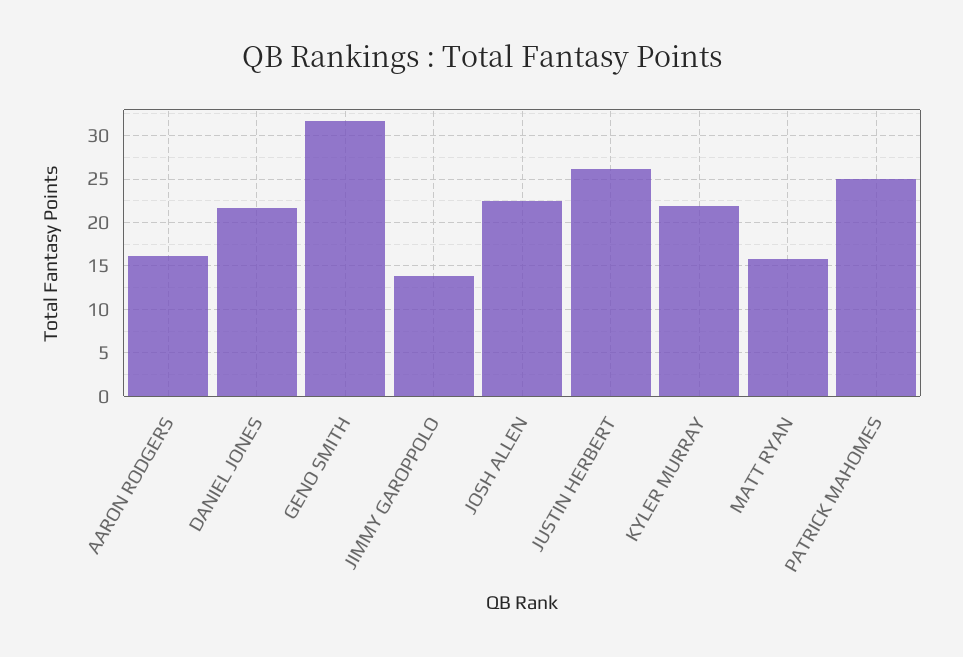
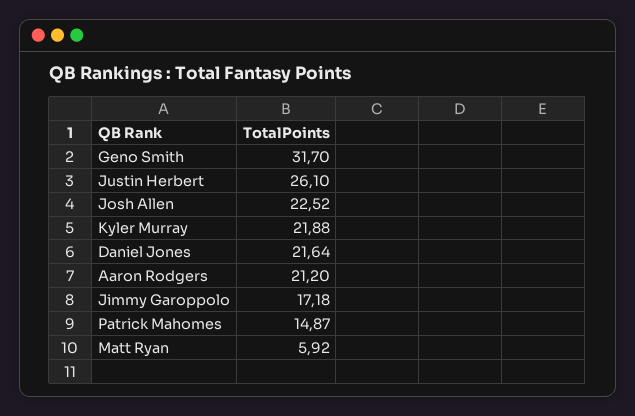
AARON RODGERS: 16 -> 21.2
JIMMY GAROPPOLO: 14 -> 17.18
MATT RYAN: 16 -> 5.92
PATRICK MAHOMES: 25 -> 14.87

